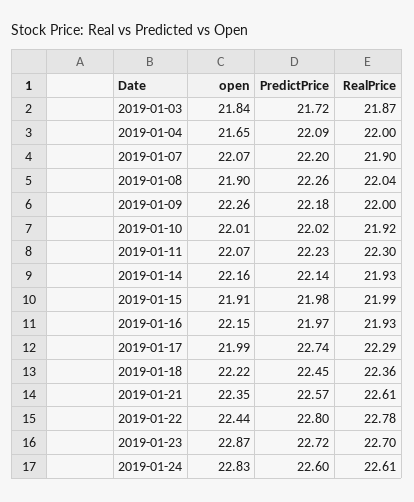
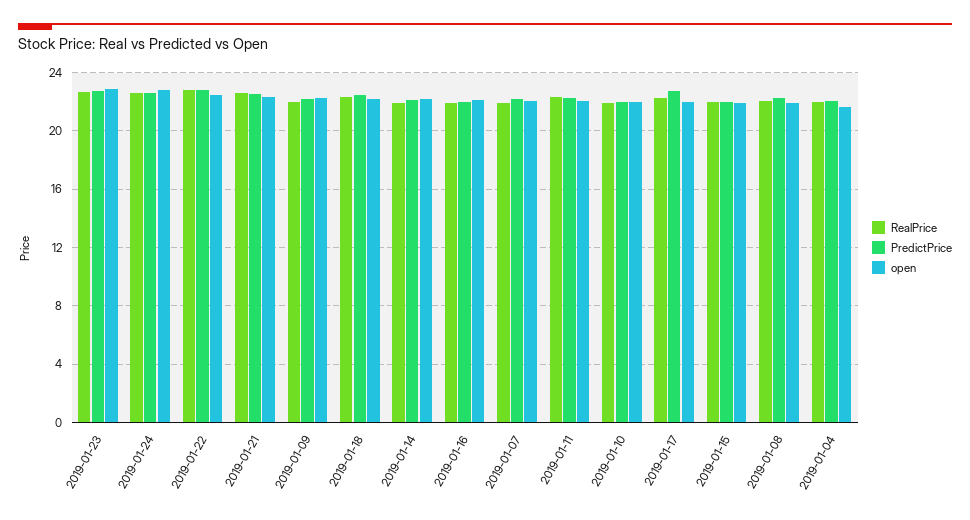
open, 2019-01-03: 21.84 -> none
PredictPrice, 2019-01-03: 21.72 -> none
RealPrice, 2019-01-03: 21.87 -> none

